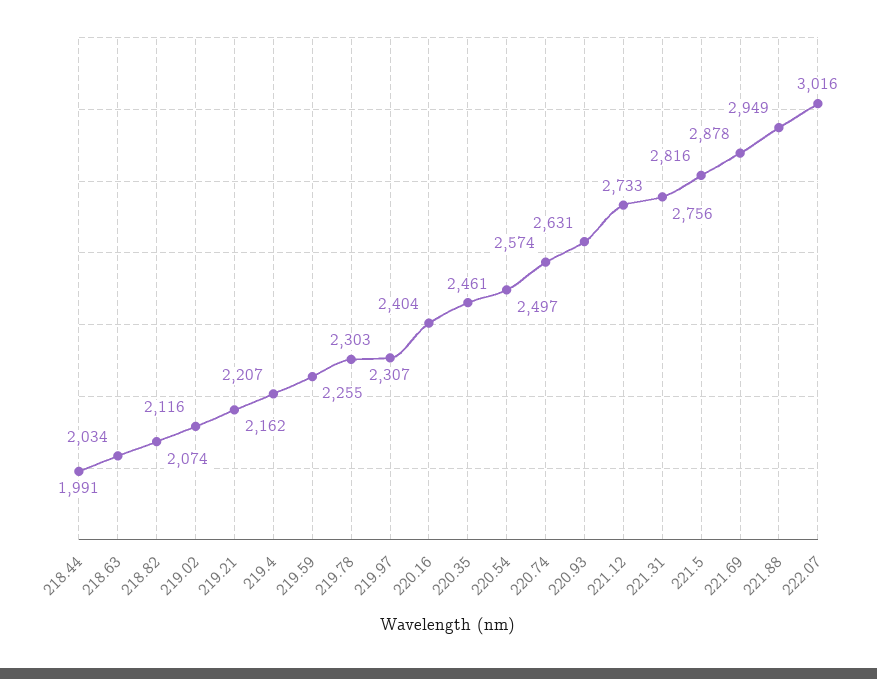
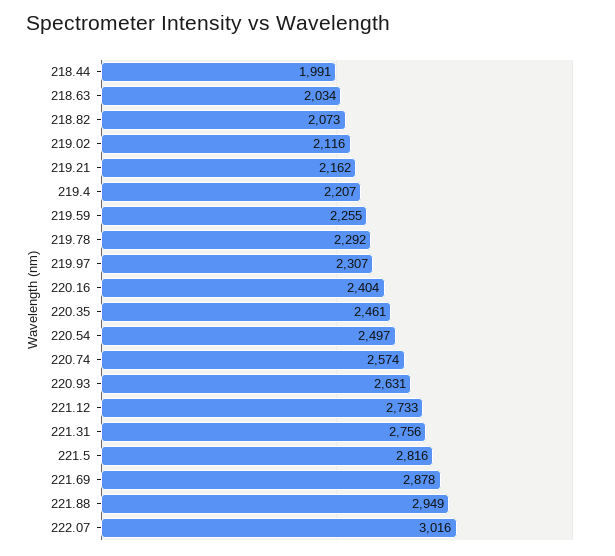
218.82: 2074 -> 2073
219.78: 2303 -> 2292

